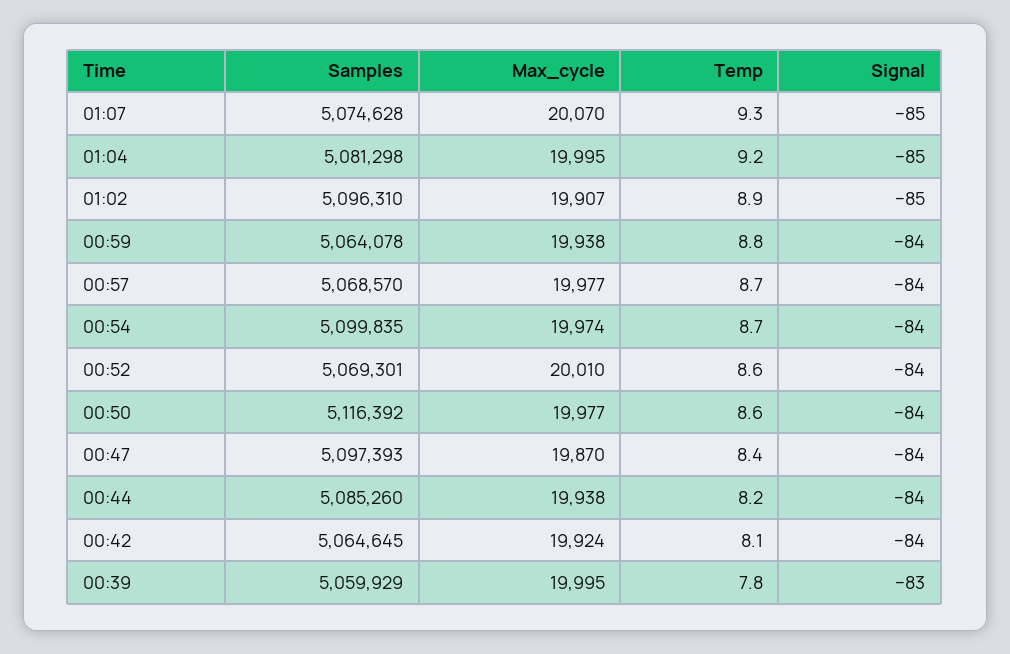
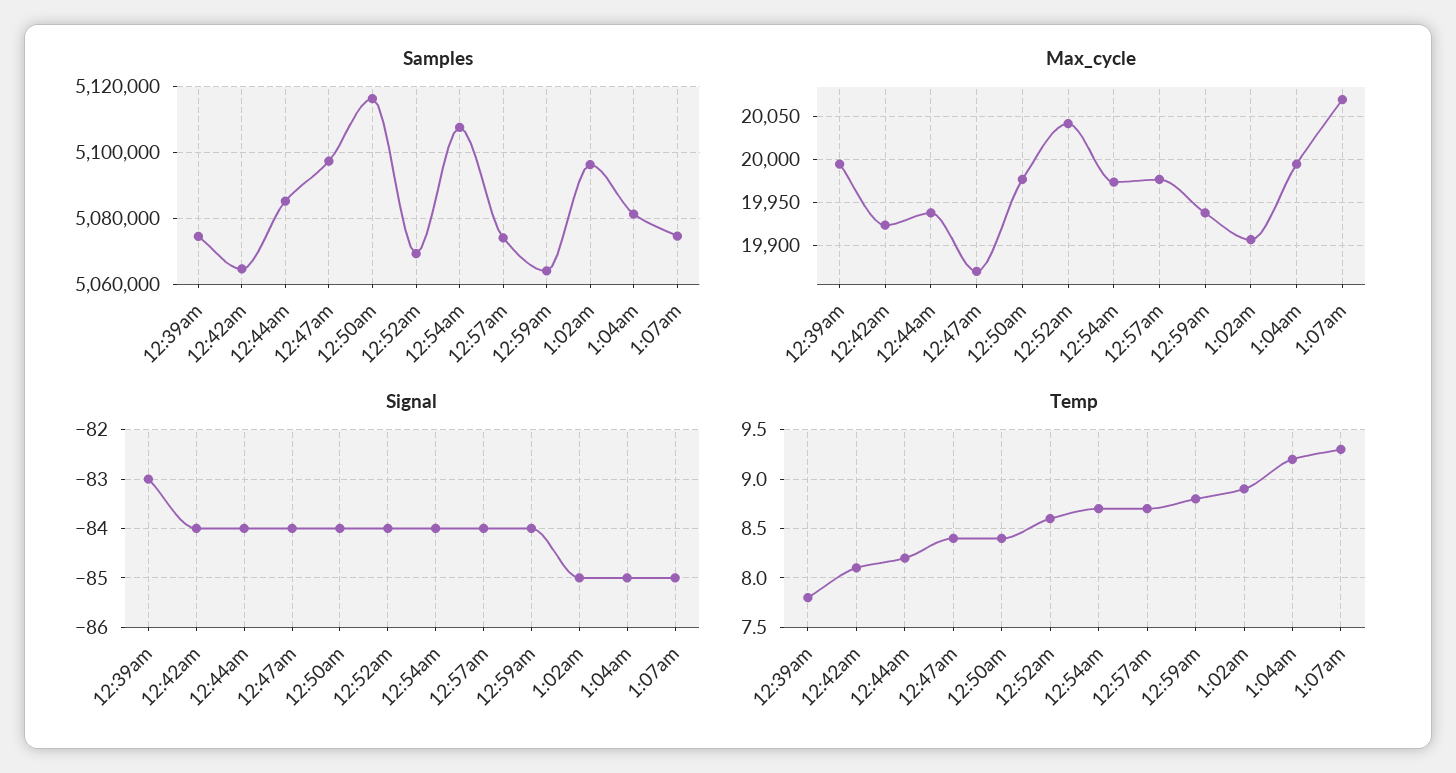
Samples, 00:57: 5068570 -> 5074000
Samples, 00:54: 5099835 -> 5108000
Max_cycle, 00:52: 20010 -> 20040
Temp, 00:50: 8.6 -> 8.4
Samples, 00:39: 5059929 -> 5074000

